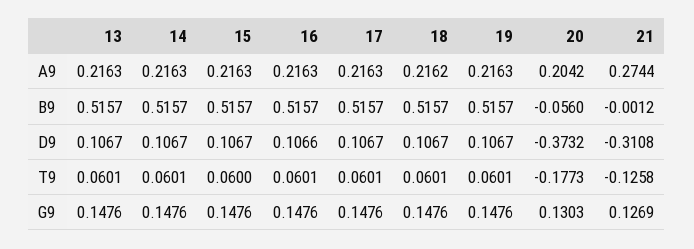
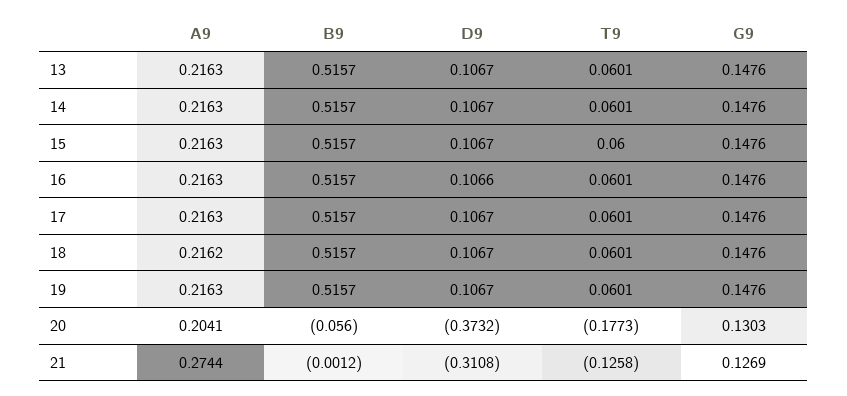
20, A9: 0.2042 -> 0.2041

